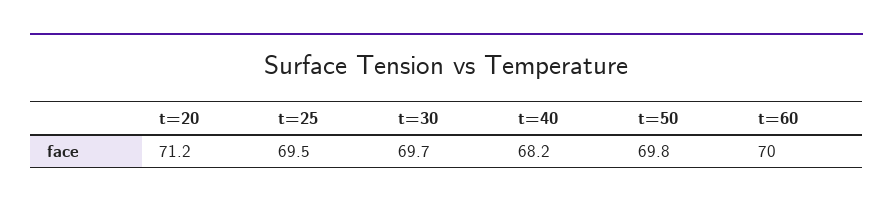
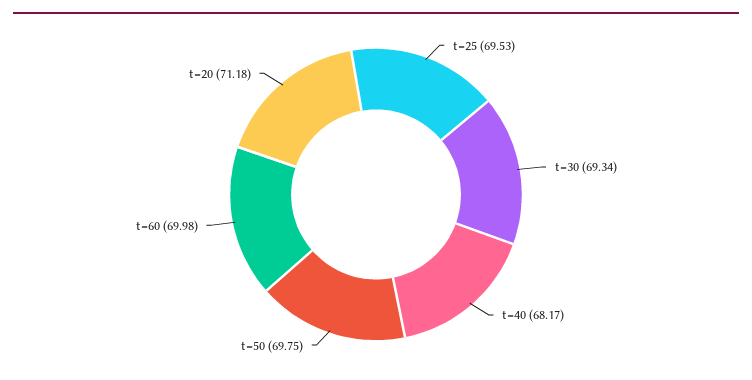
t=30: 69.7 -> 69.34

